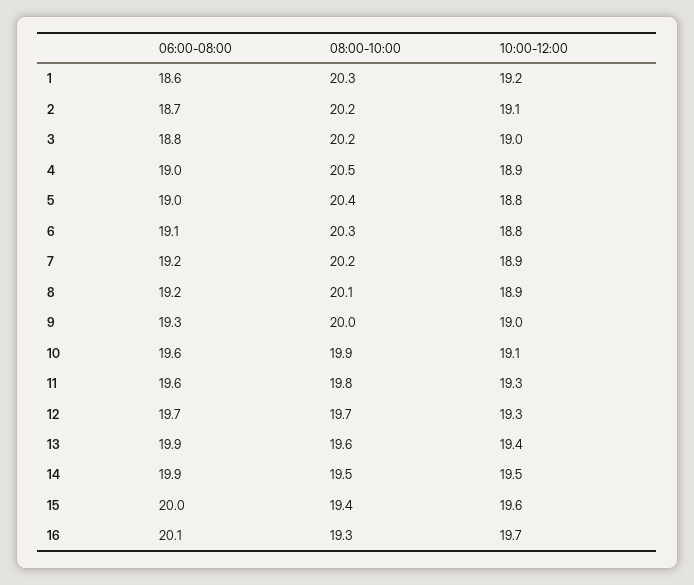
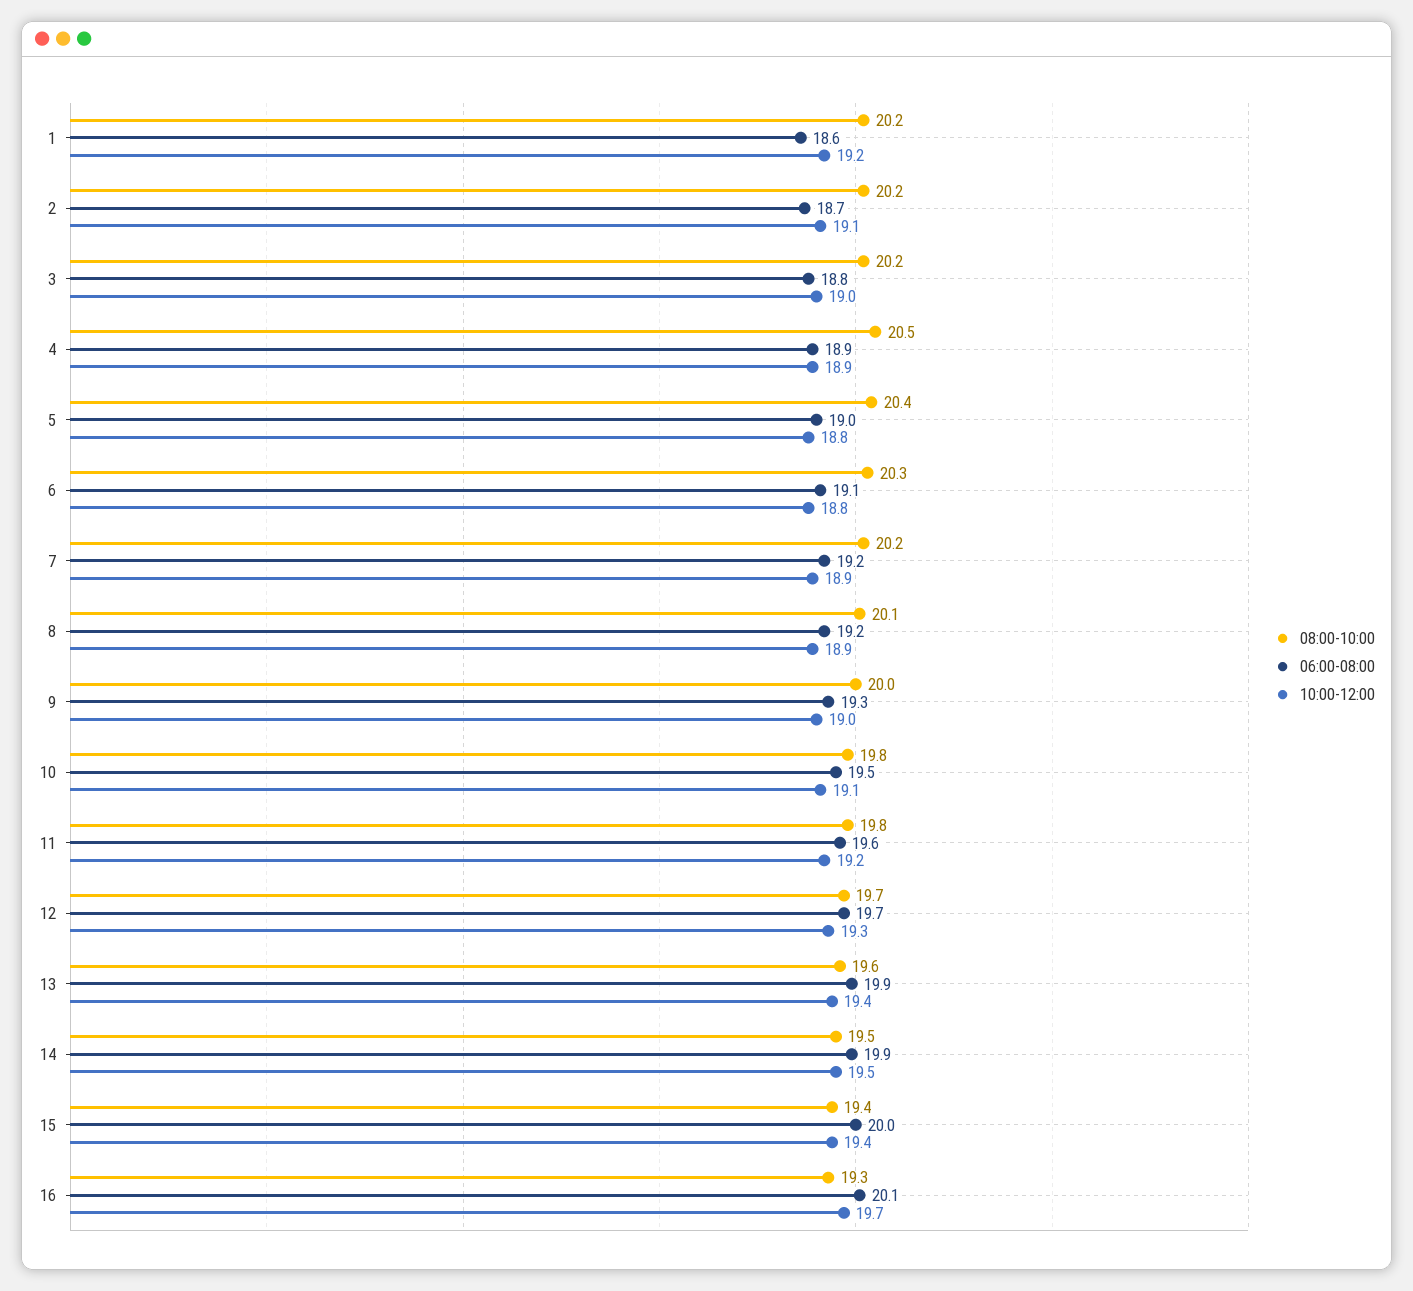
08:00-10:00, 1: 20.3 -> 20.2
06:00-08:00, 4: 19 -> 18.9
06:00-08:00, 10: 19.6 -> 19.5
08:00-10:00, 10: 19.9 -> 19.8
10:00-12:00, 11: 19.3 -> 19.2
10:00-12:00, 15: 19.6 -> 19.4

